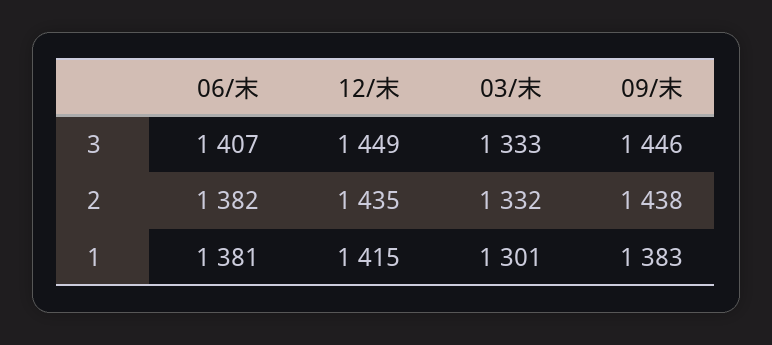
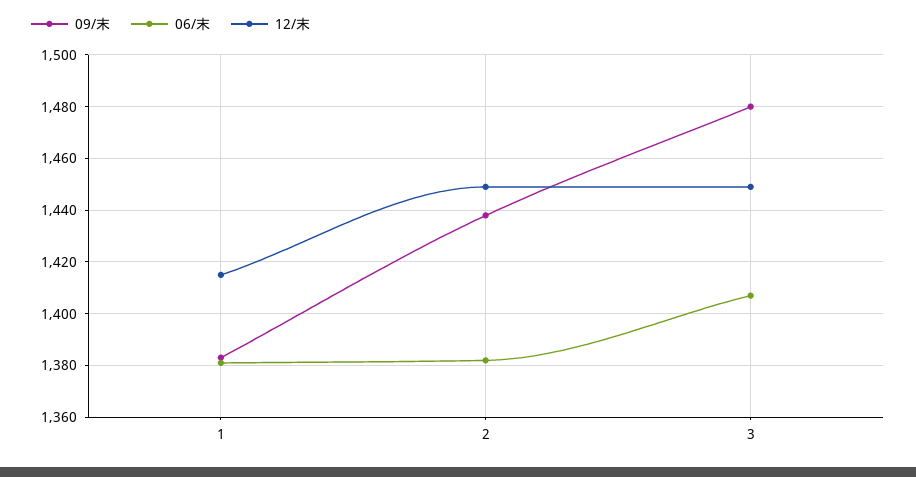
03/末, 3: 1333 -> none
09/末, 3: 1446 -> 1480
12/末, 2: 1435 -> 1450
03/末, 2: 1332 -> none
03/末, 1: 1301 -> none

